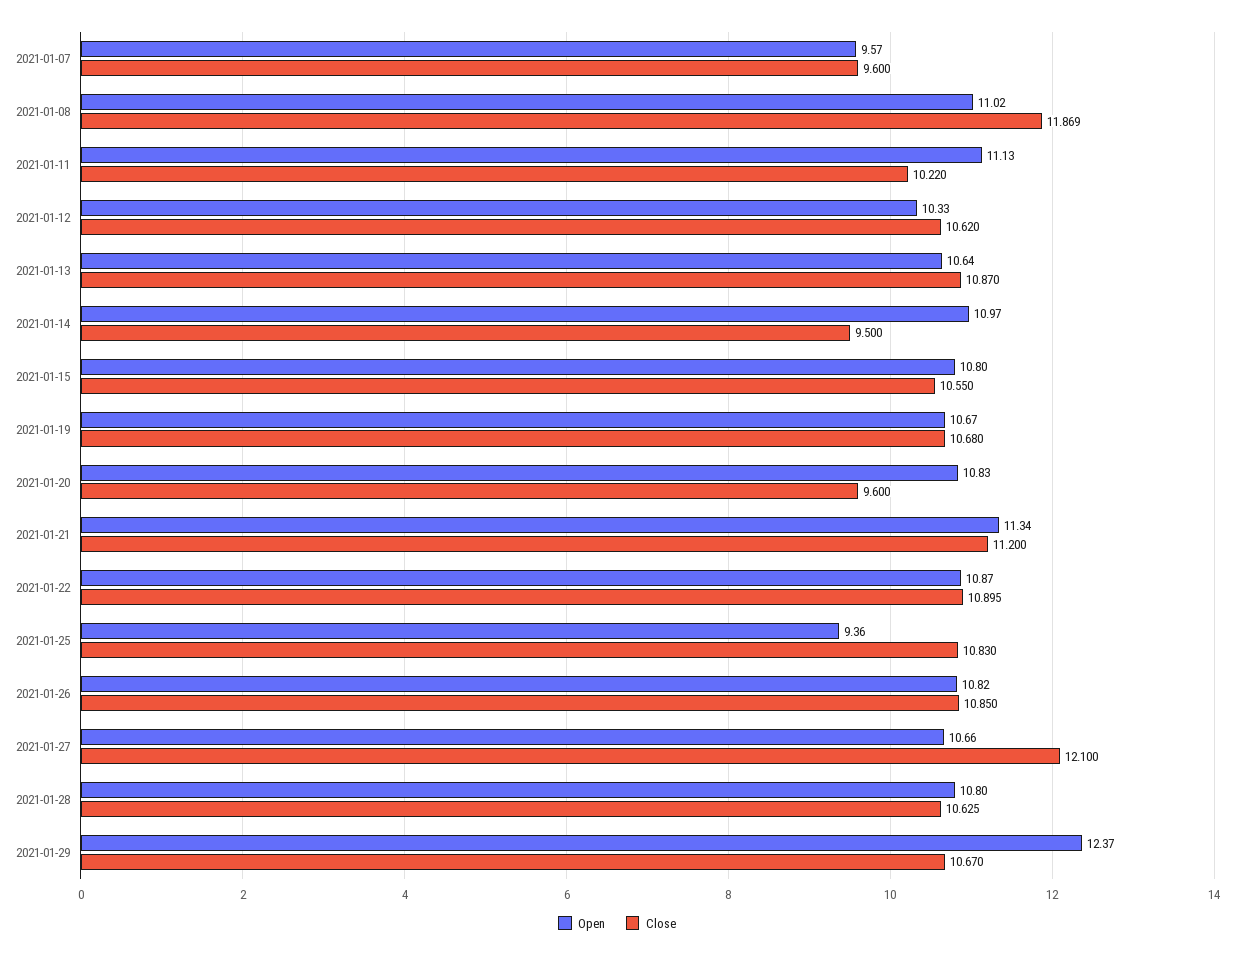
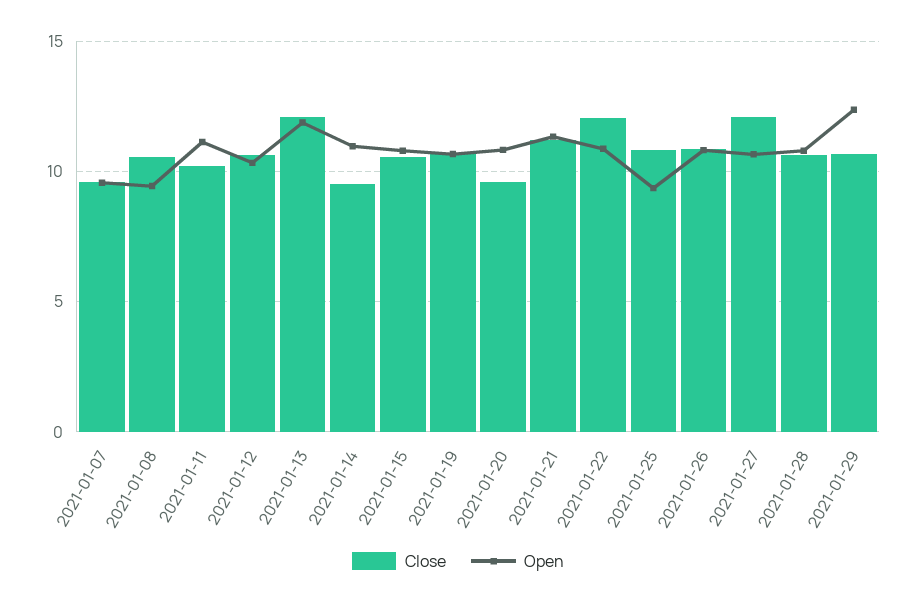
Open, 2021-01-08: 11.02 -> 9.5
Close, 2021-01-08: 11.869 -> 10.5
Open, 2021-01-13: 10.64 -> 12
Close, 2021-01-13: 10.87 -> 12
Close, 2021-01-22: 10.895 -> 12

